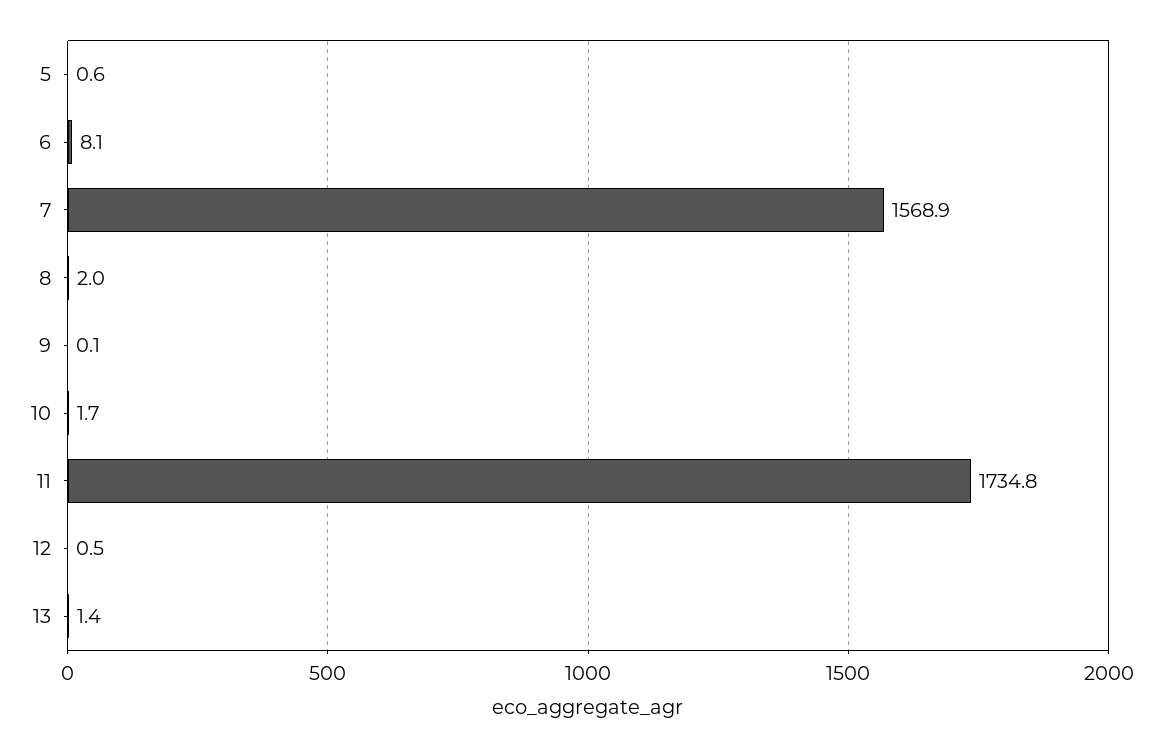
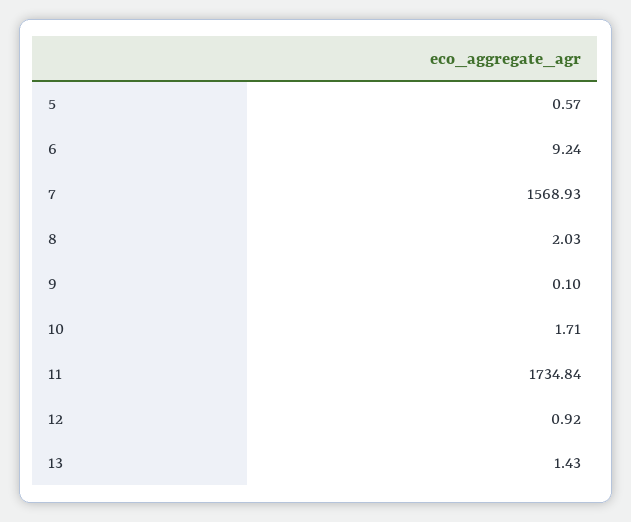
6: 8.1 -> 9.24
12: 0.5 -> 0.92

